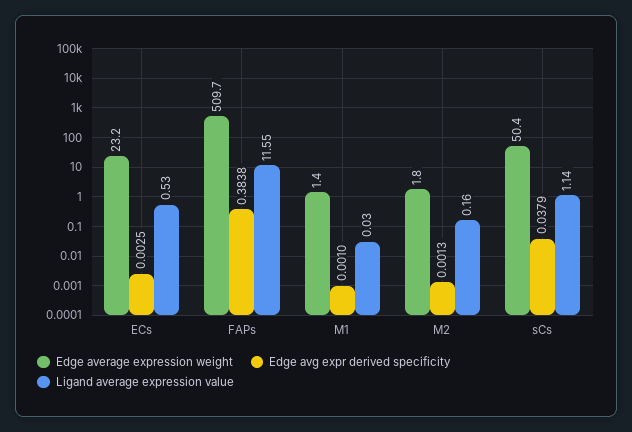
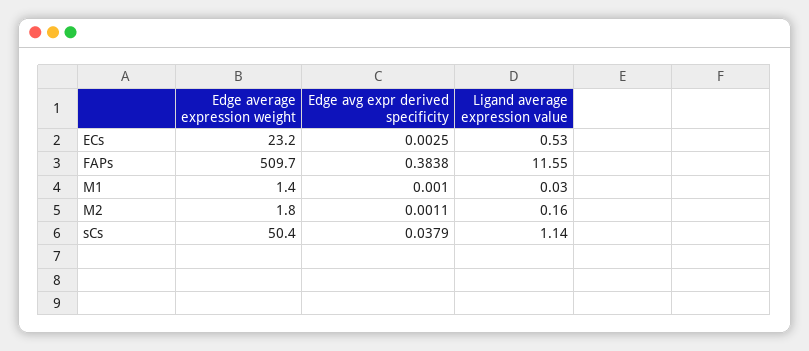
Edge avg expr derived specificity, M2: 0.0013 -> 0.0011

